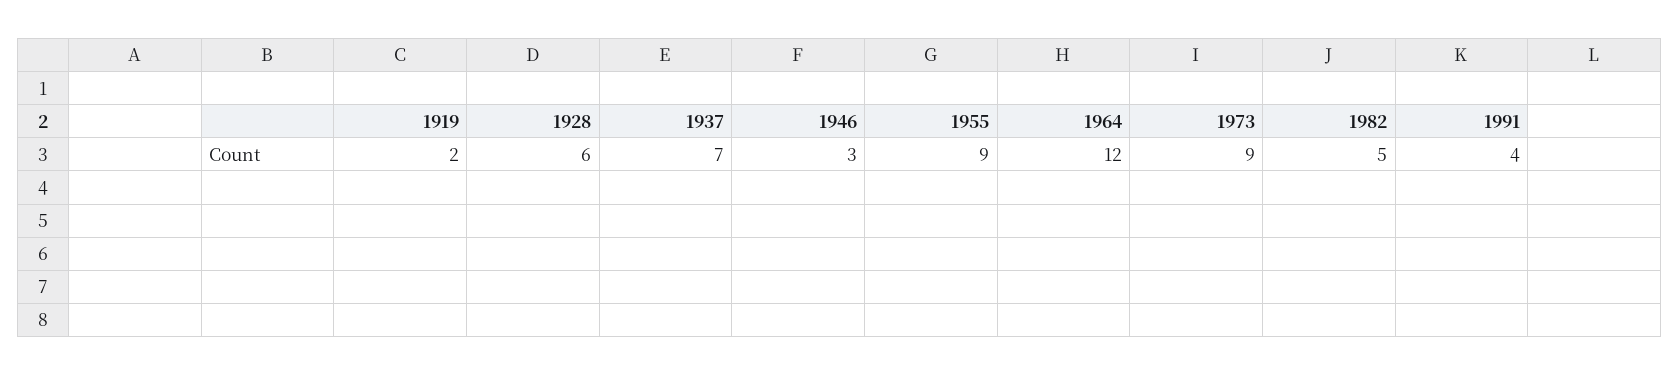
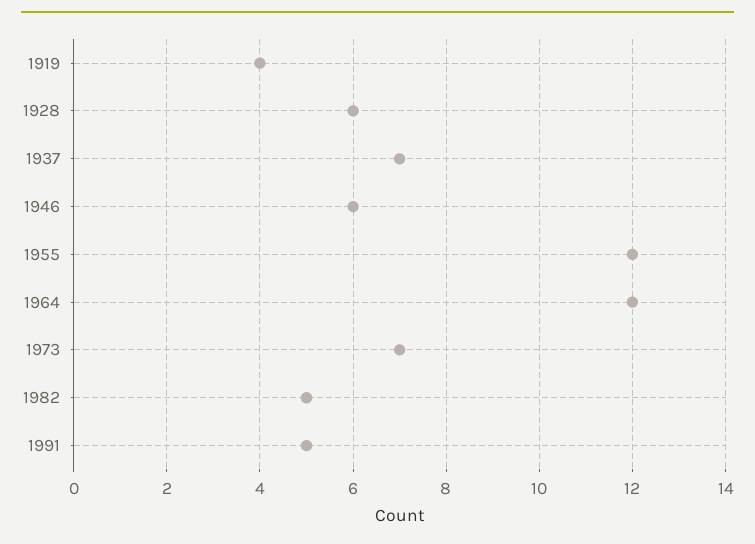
1919: 2 -> 4
1946: 3 -> 6
1955: 9 -> 12
1973: 9 -> 7
1991: 4 -> 5

